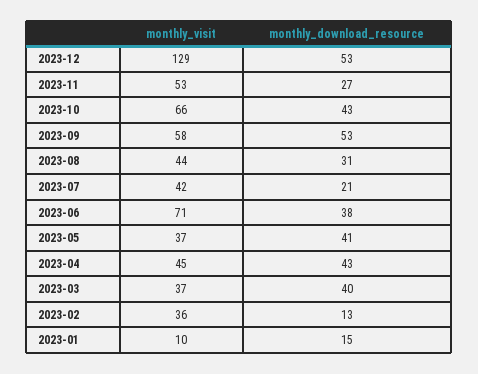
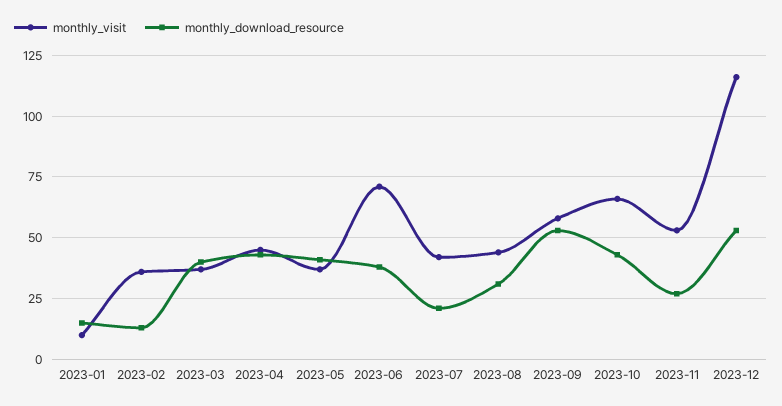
monthly_visit, 2023-12: 129 -> 115

